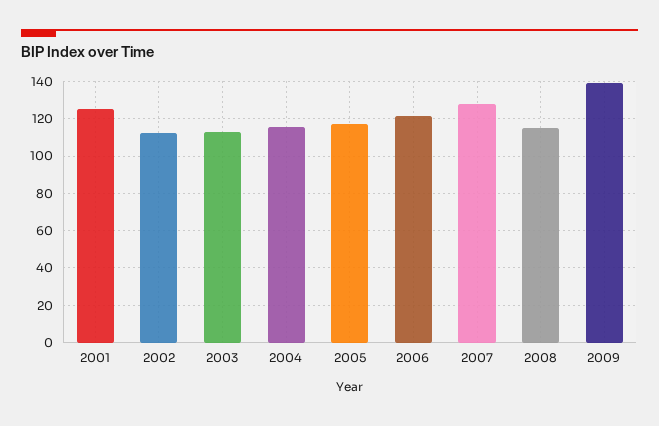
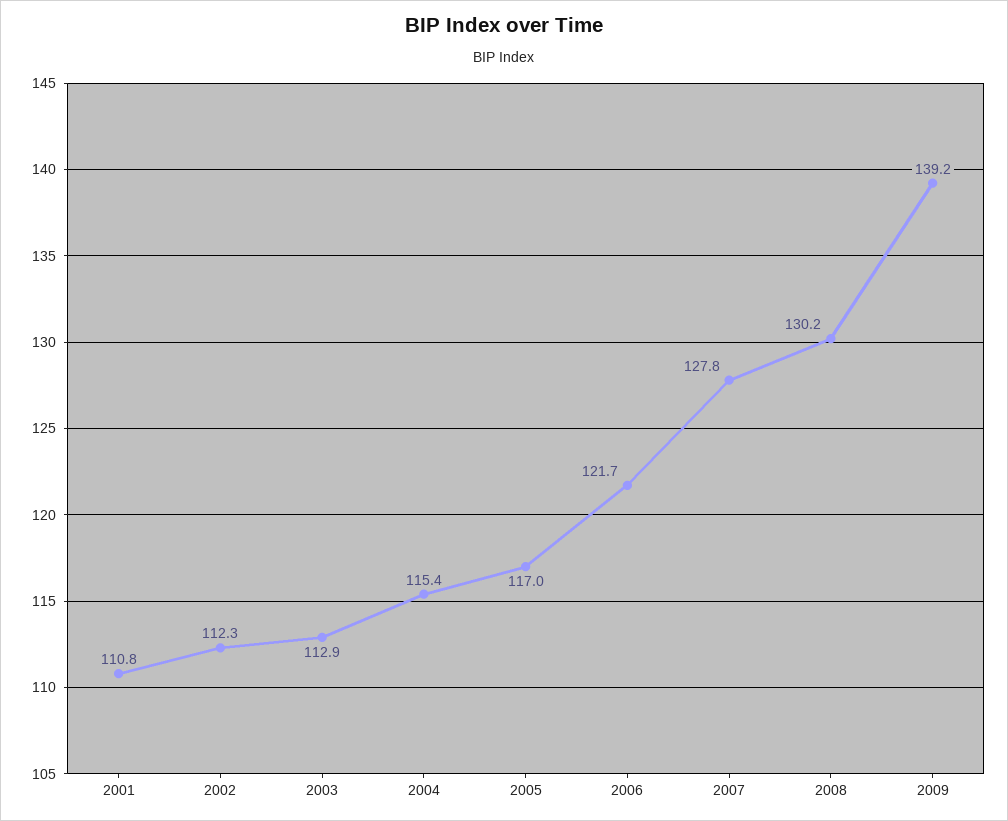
2001: 125 -> 110.8
2008: 115 -> 130.2

